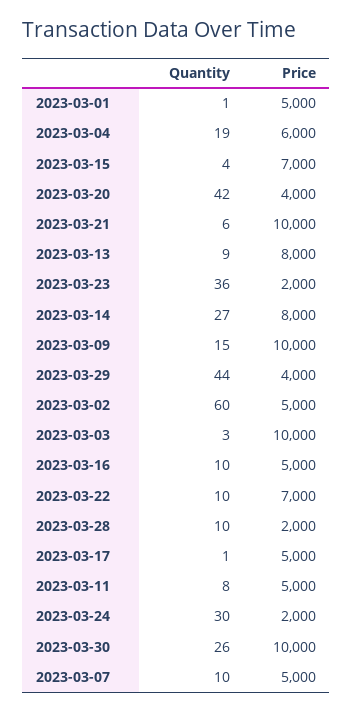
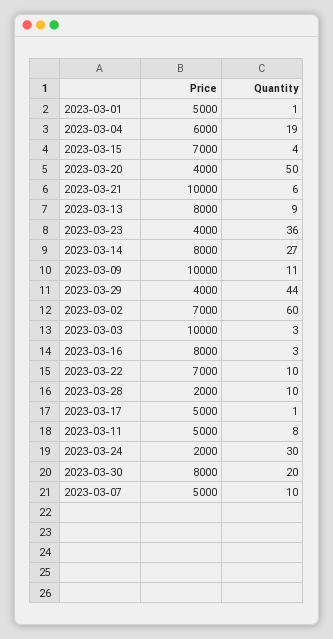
Quantity, 2023-03-20: 42 -> 50
Price, 2023-03-23: 2000 -> 4000
Quantity, 2023-03-09: 15 -> 11
Price, 2023-03-02: 5000 -> 7000
Quantity, 2023-03-16: 10 -> 3
Price, 2023-03-16: 5000 -> 8000
Quantity, 2023-03-30: 26 -> 20
Price, 2023-03-30: 10000 -> 8000

